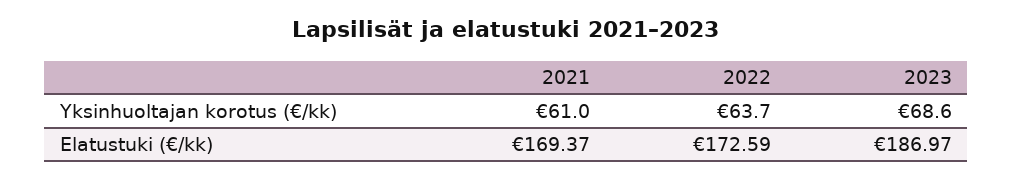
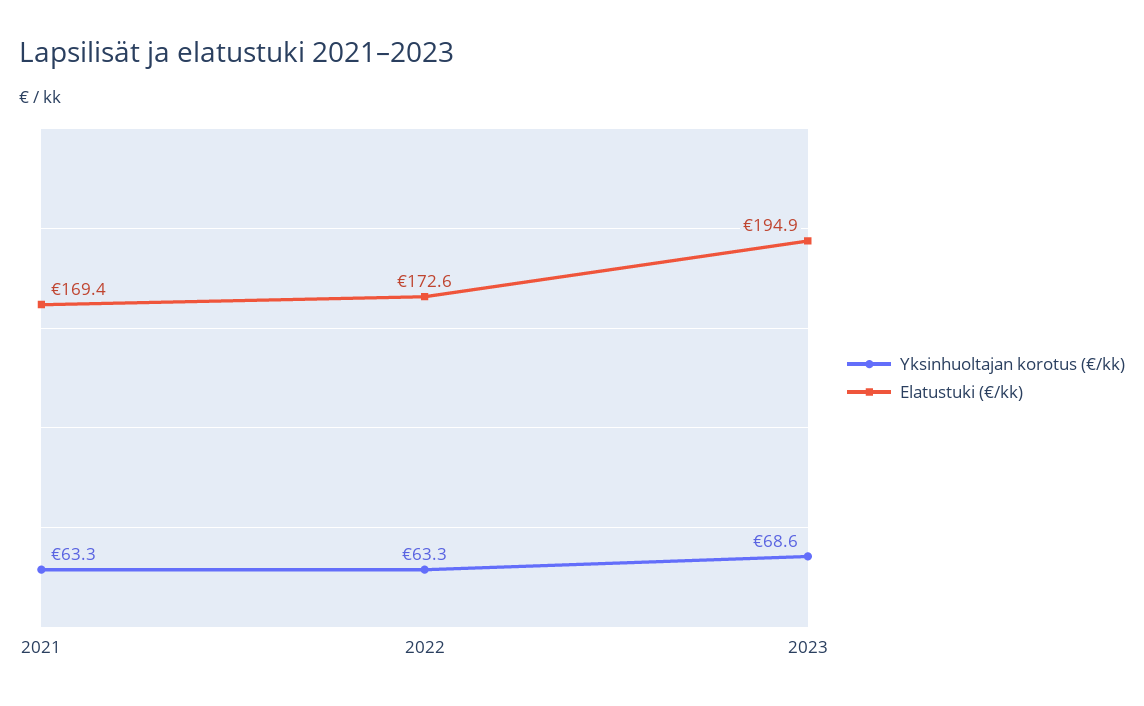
Yksinhuoltajan korotus (€/kk), 2021: 61 -> 63.3
Yksinhuoltajan korotus (€/kk), 2022: 63.7 -> 63.3
Elatustuki (€/kk), 2023: 186.97 -> 194.9

